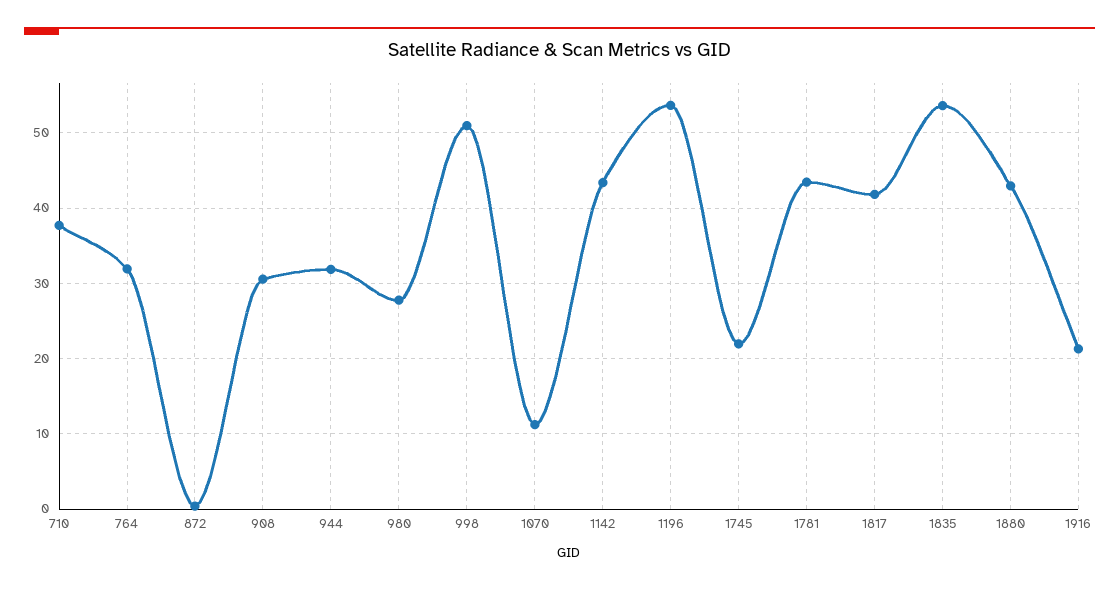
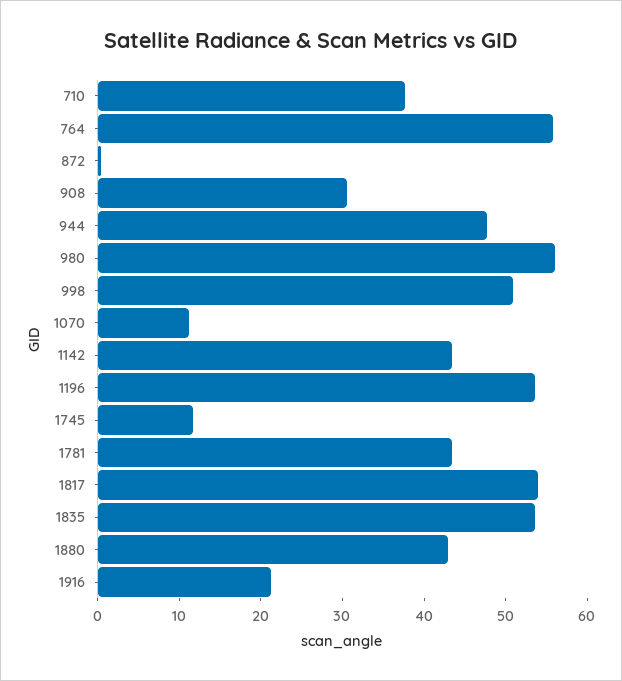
764: 32 -> 56
944: 32 -> 48
980: 28 -> 56
1745: 22 -> 12
1817: 42 -> 54

